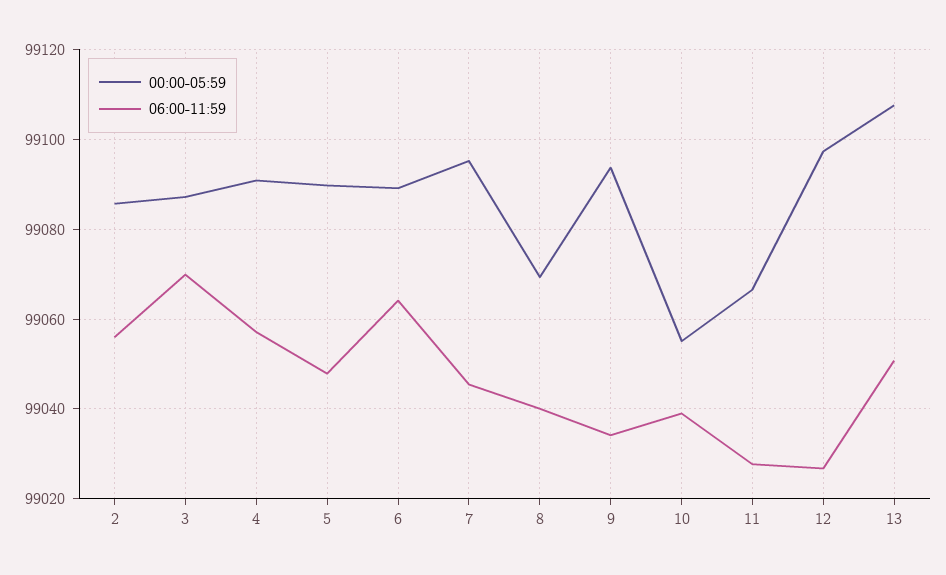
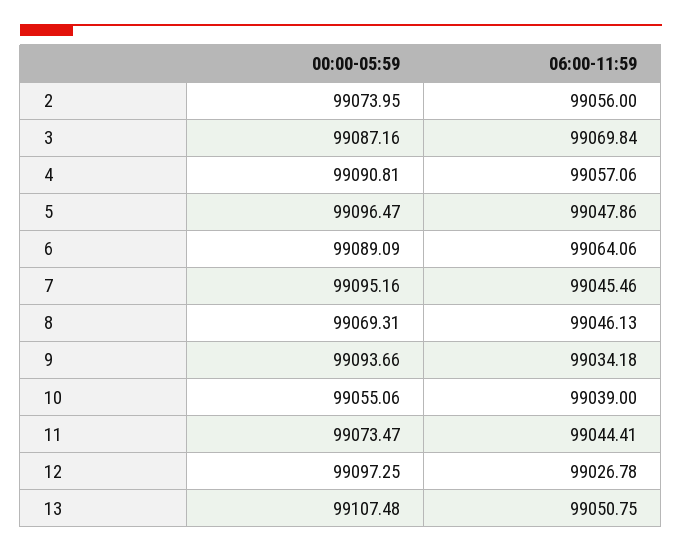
00:00-05:59, 2: 99086 -> 99073.95
00:00-05:59, 5: 99090 -> 99096.47
06:00-11:59, 8: 99040 -> 99046.13
00:00-05:59, 11: 99066 -> 99073.47
06:00-11:59, 11: 99028 -> 99044.41

